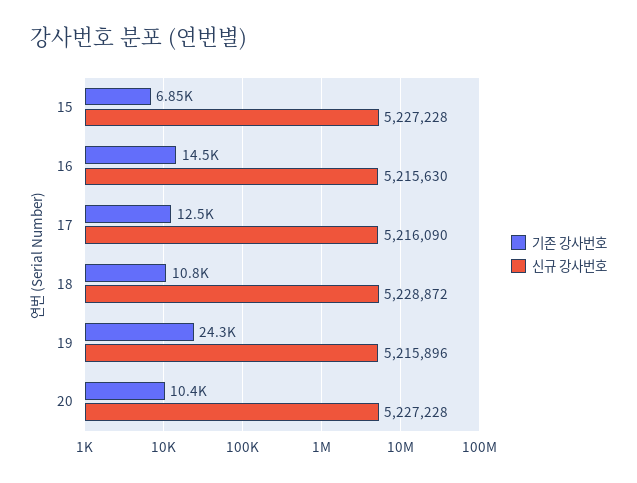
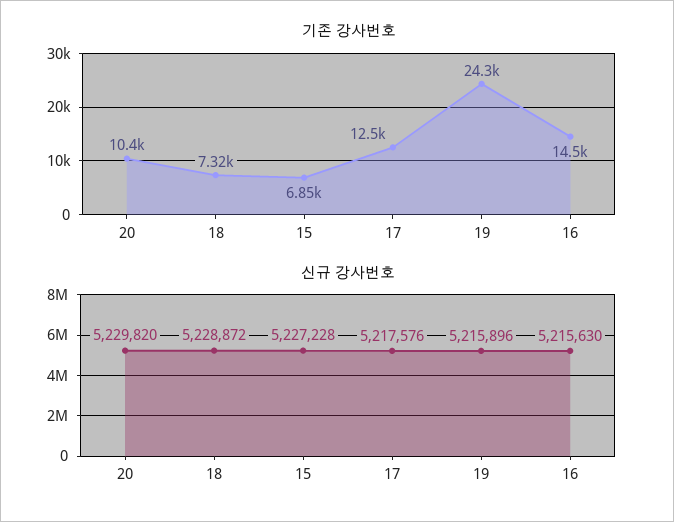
신규 강사번호, 17: 5216090 -> 5217576
기존 강사번호, 18: 10800 -> 7320
신규 강사번호, 20: 5227228 -> 5229820

